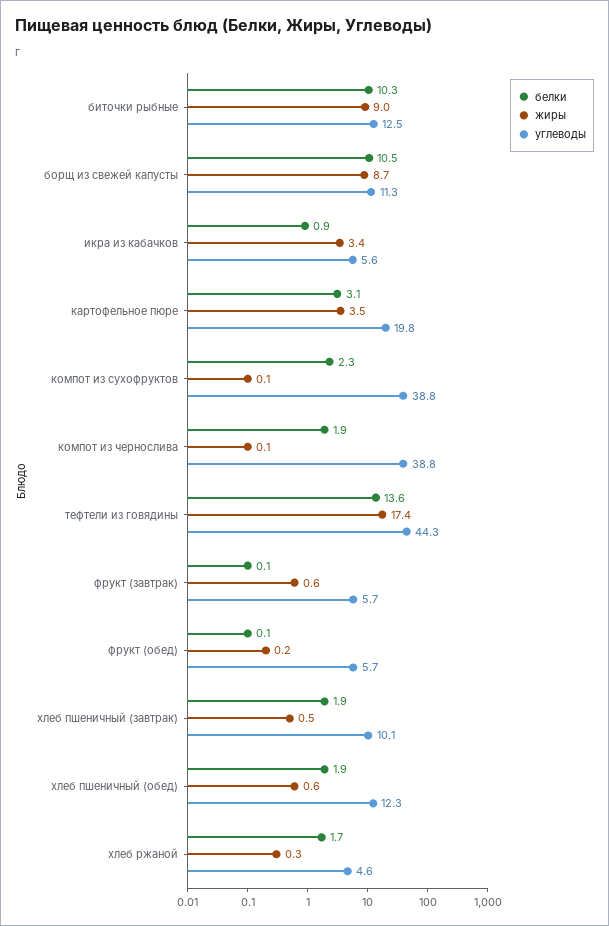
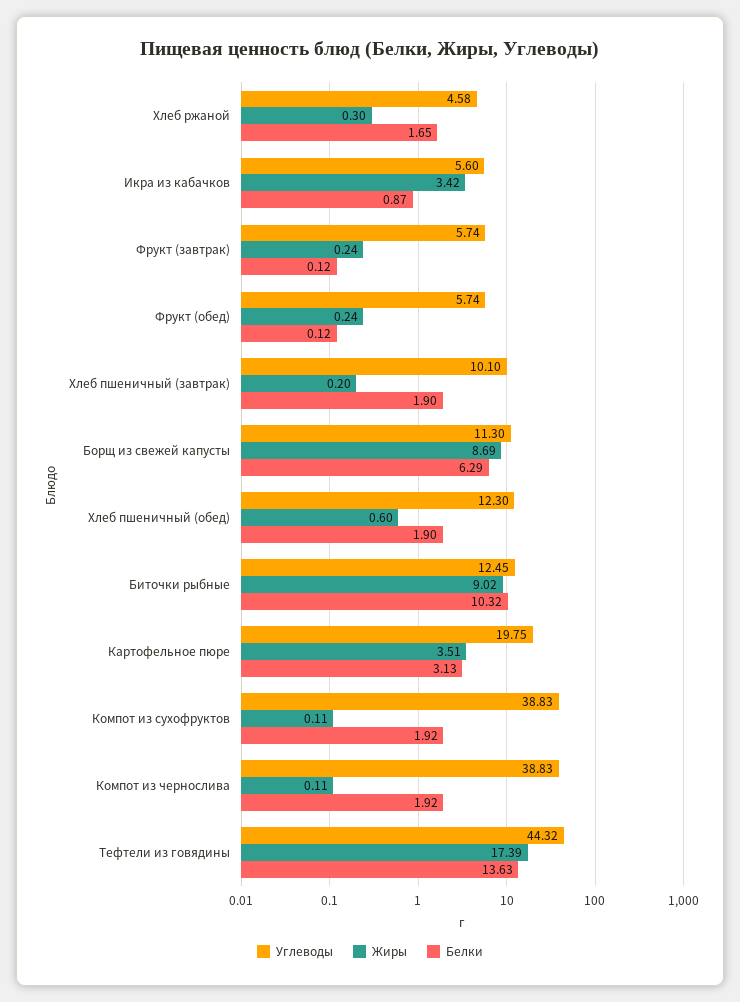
белки, борщ из свежей капусты: 10.5 -> 6.29
белки, компот из сухофруктов: 2.3 -> 1.92
жиры, фрукт (завтрак): 0.6 -> 0.24
жиры, хлеб пшеничный (завтрак): 0.5 -> 0.2

